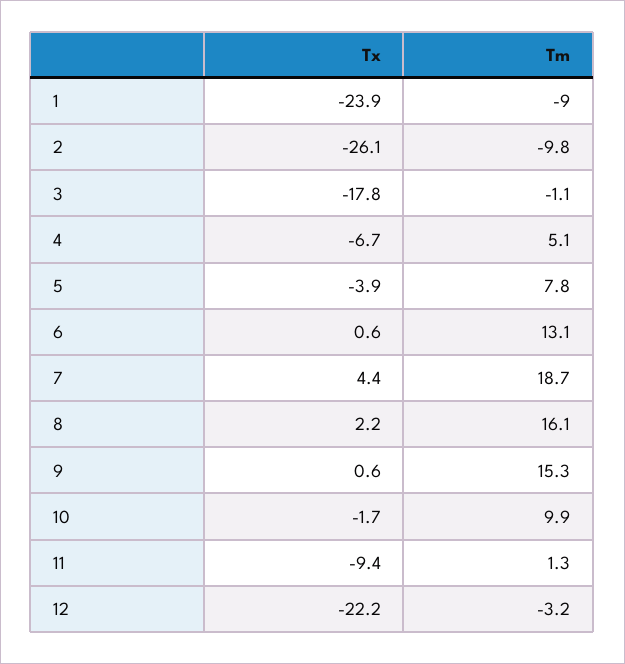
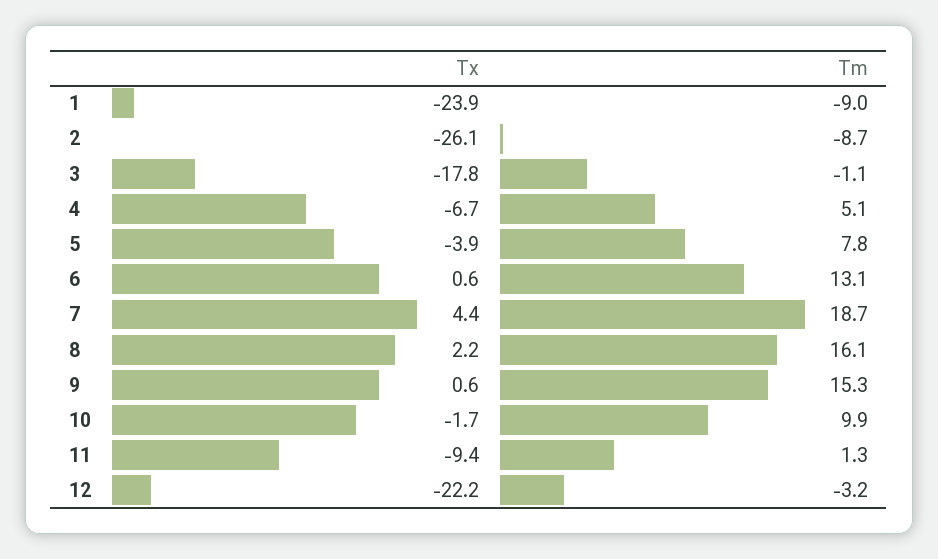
Tm, 2: -9.8 -> -8.7

